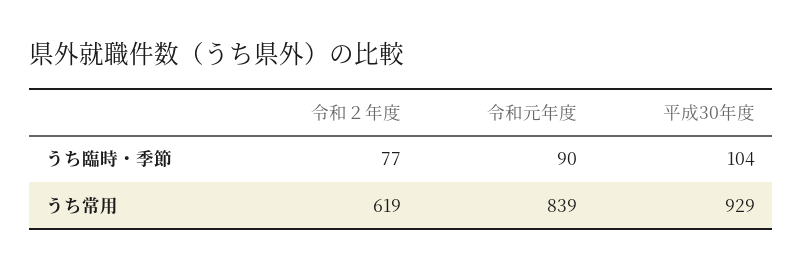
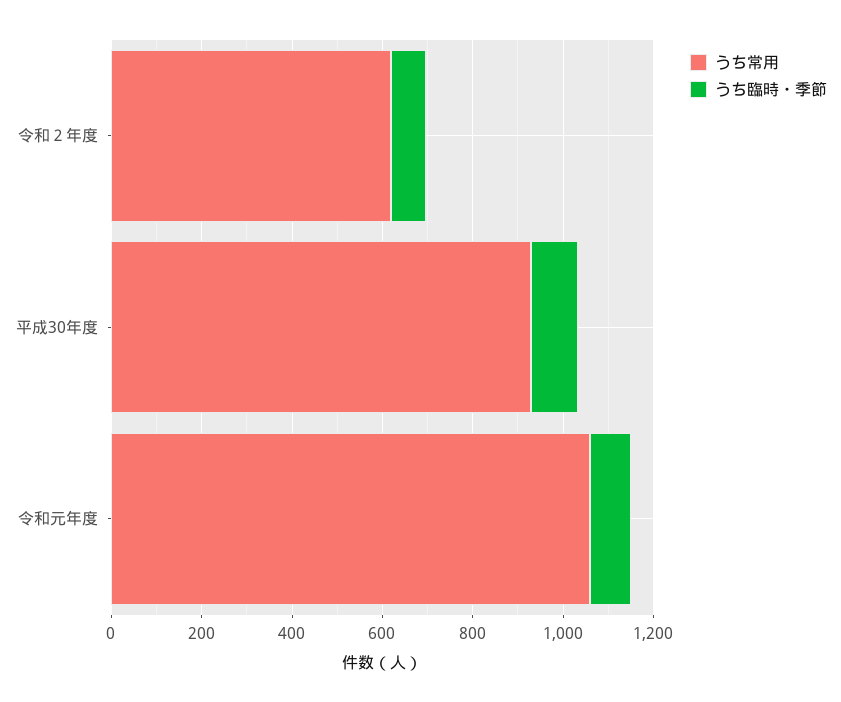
うち常用, 令和元年度: 839 -> 1050

